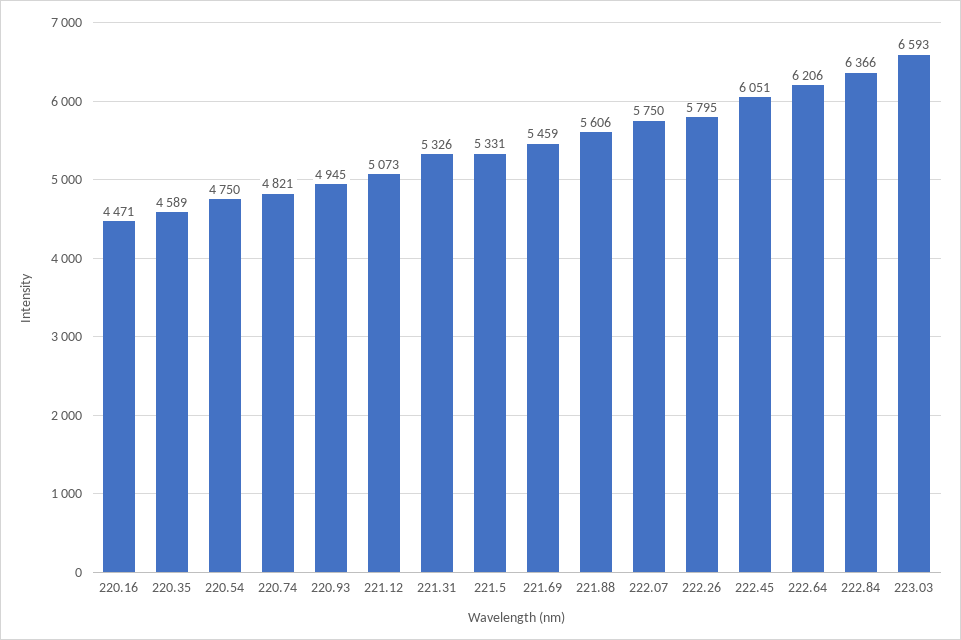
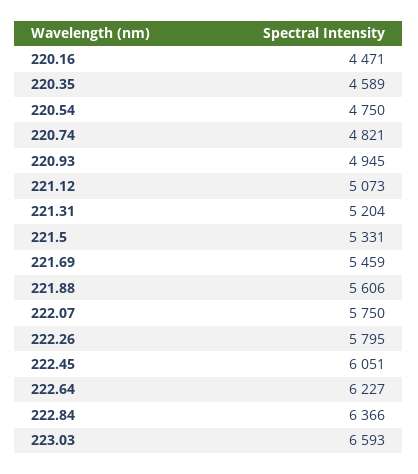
221.31: 5326 -> 5204
222.64: 6206 -> 6227

